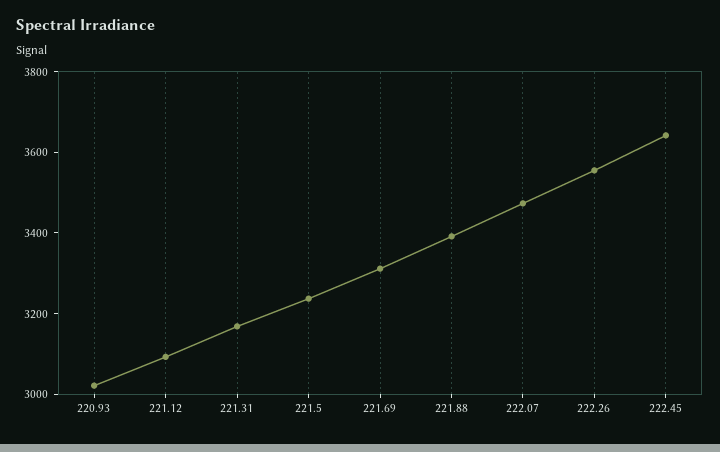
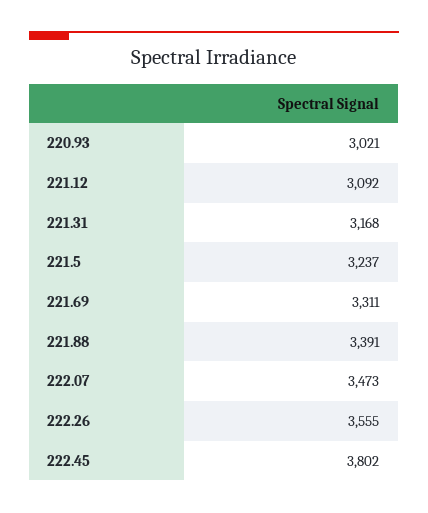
222.45: 3650 -> 3802

